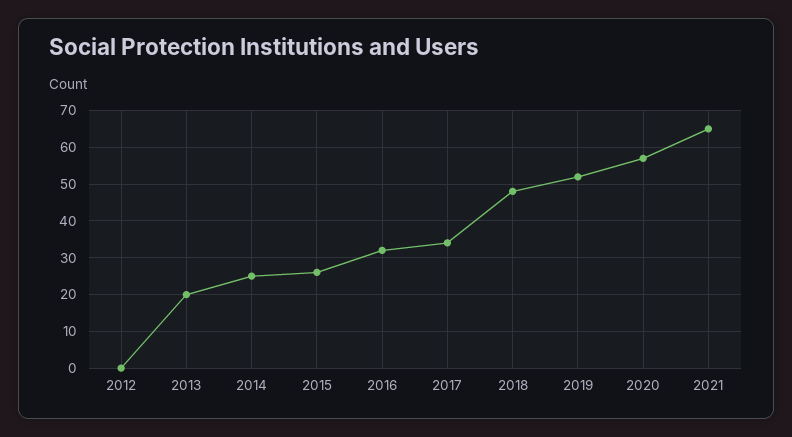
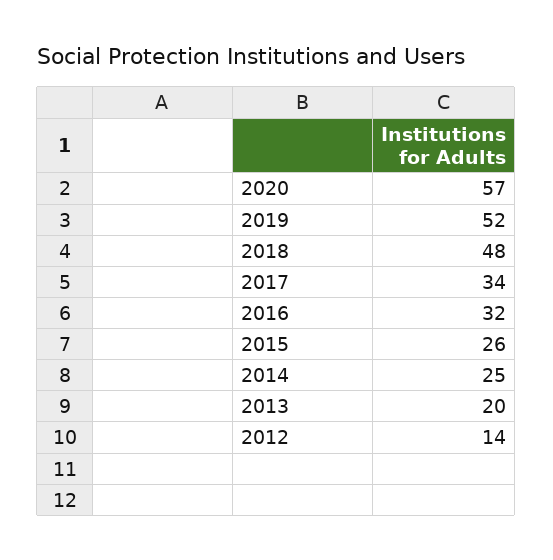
2012: 0 -> 14
2021: 65 -> none

